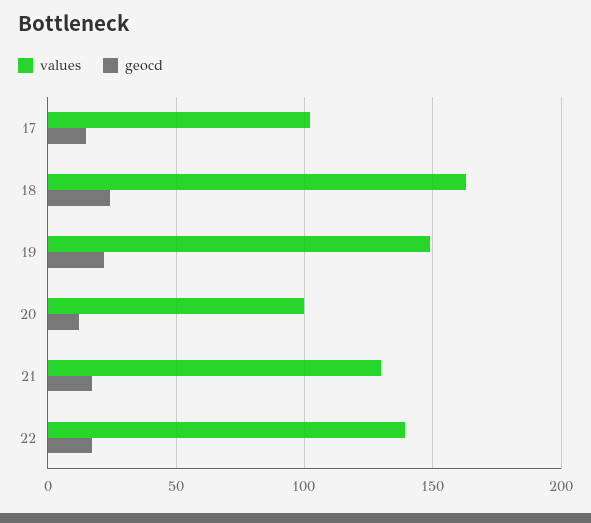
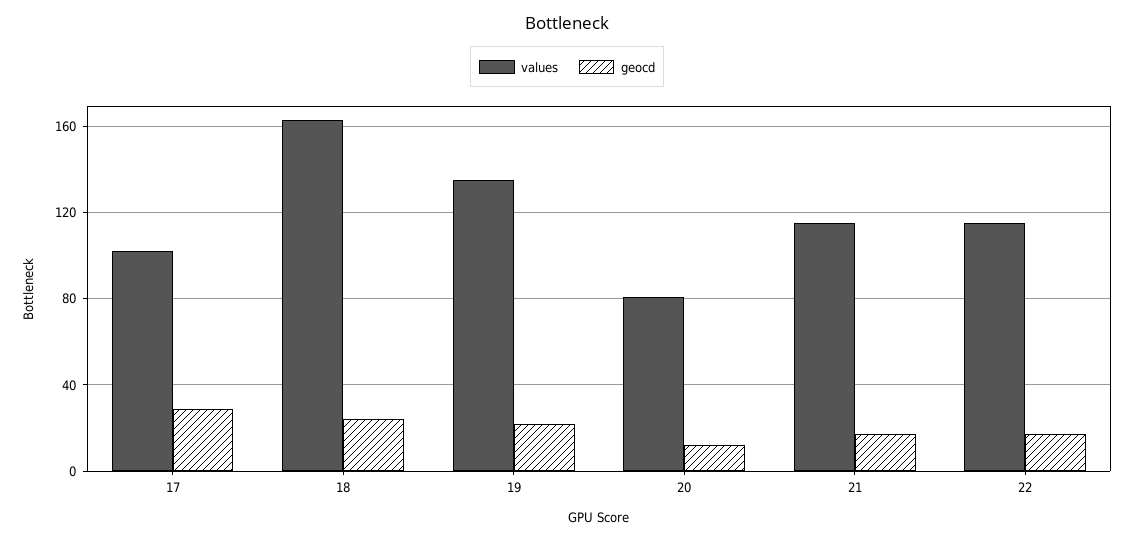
geocd, 17: 15 -> 30
values, 19: 150 -> 135
values, 20: 100 -> 80
values, 21: 130 -> 115
values, 22: 140 -> 115

